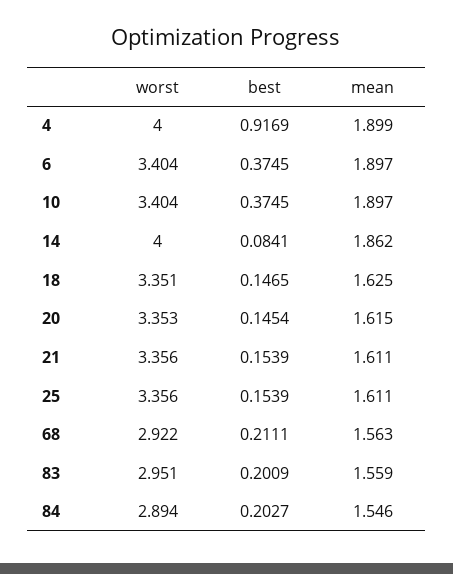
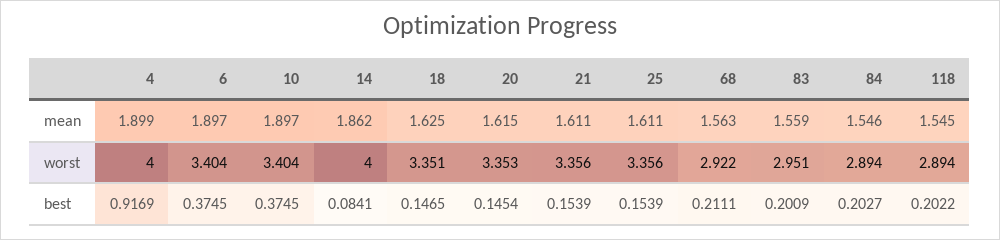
mean, 118: none -> 1.545
worst, 118: none -> 2.894
best, 118: none -> 0.2022

